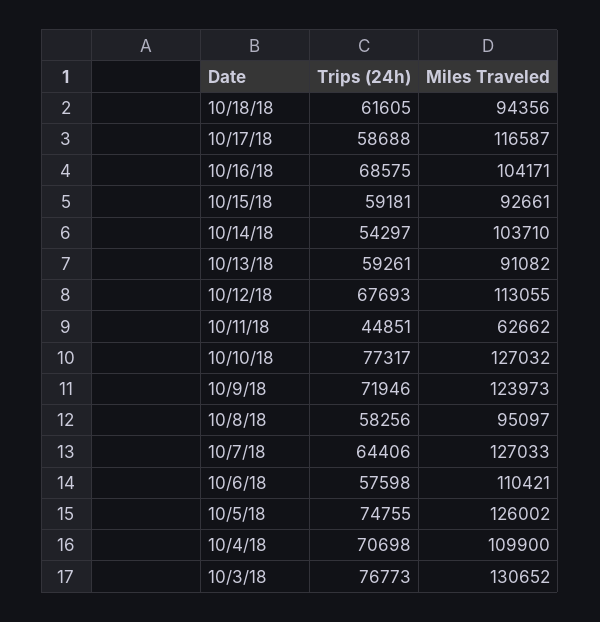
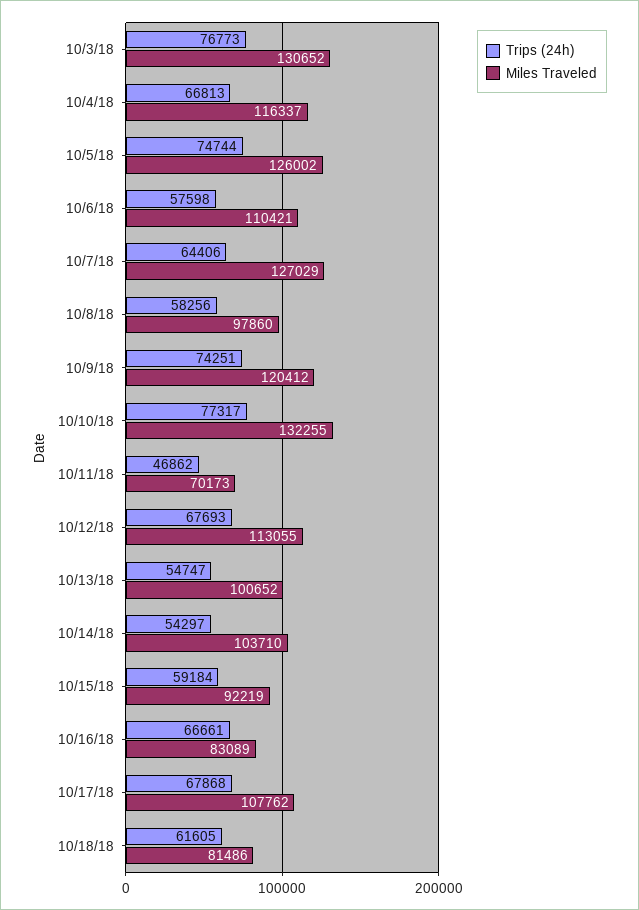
Miles Traveled, 10/18/18: 94356 -> 81486
Trips (24h), 10/17/18: 58688 -> 67868
Miles Traveled, 10/17/18: 116587 -> 107762
Trips (24h), 10/16/18: 68575 -> 66661
Miles Traveled, 10/16/18: 104171 -> 83089
Trips (24h), 10/15/18: 59181 -> 59184
Miles Traveled, 10/15/18: 92661 -> 92219
Trips (24h), 10/13/18: 59261 -> 54747
Miles Traveled, 10/13/18: 91082 -> 100652
Trips (24h), 10/11/18: 44851 -> 46862
Miles Traveled, 10/11/18: 62662 -> 70173
Miles Traveled, 10/10/18: 127032 -> 132255
Trips (24h), 10/9/18: 71946 -> 74251
Miles Traveled, 10/9/18: 123973 -> 120412
Miles Traveled, 10/8/18: 95097 -> 97860
Miles Traveled, 10/7/18: 127033 -> 127029
Trips (24h), 10/5/18: 74755 -> 74744
Trips (24h), 10/4/18: 70698 -> 66813
Miles Traveled, 10/4/18: 109900 -> 116337

